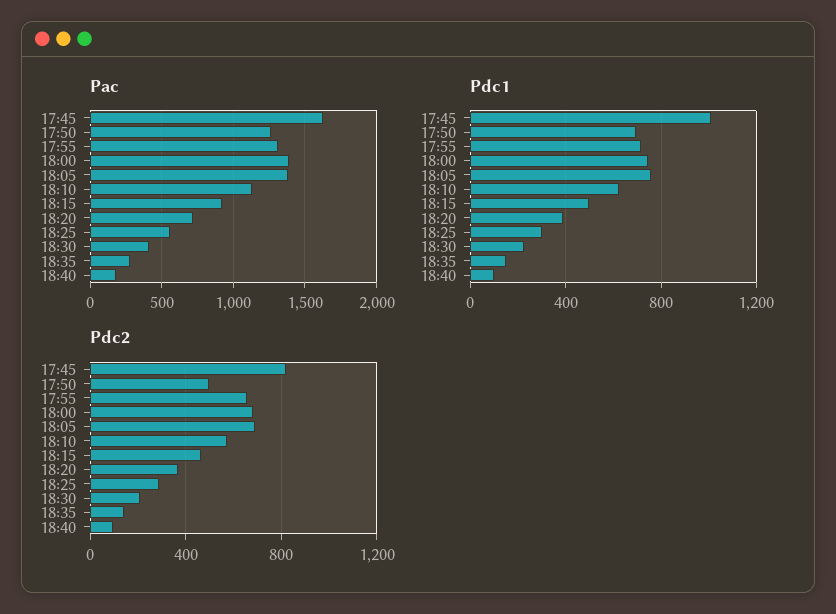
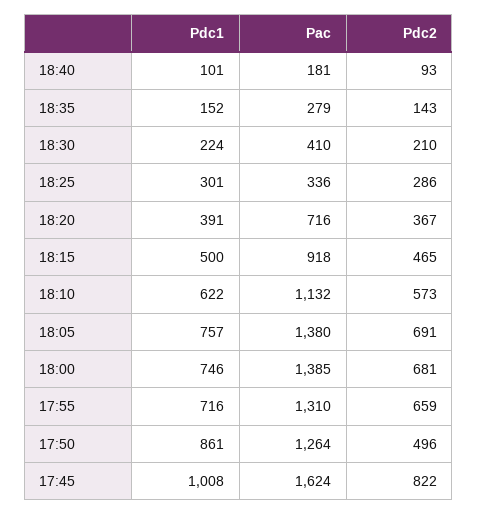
Pac, 18:25: 550 -> 336
Pdc1, 17:50: 700 -> 861

